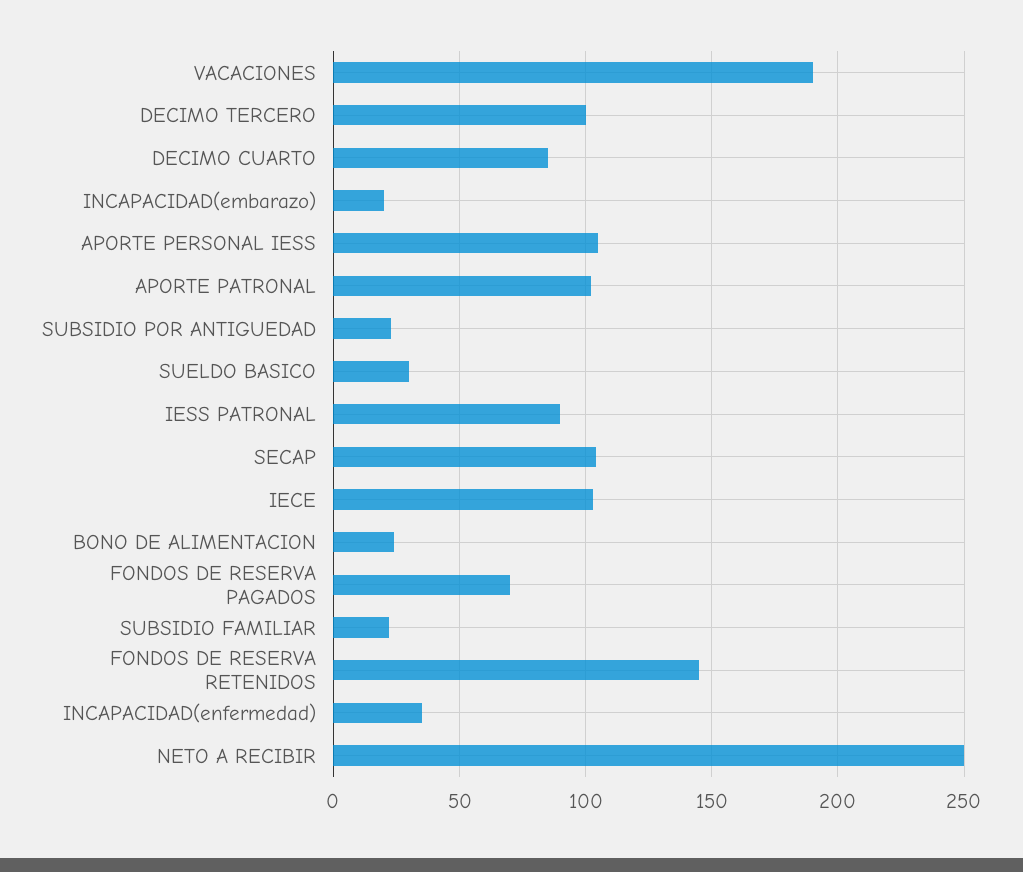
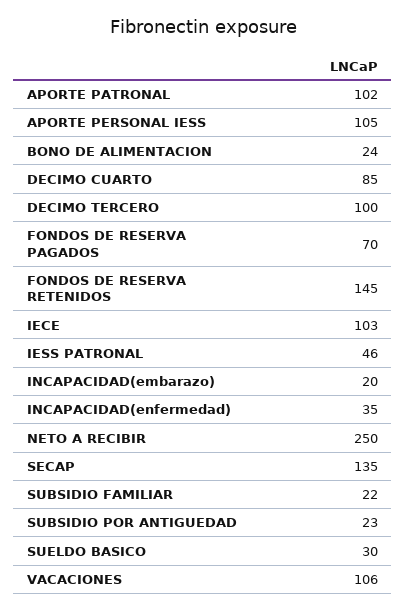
VACACIONES: 190 -> 106
IESS PATRONAL: 90 -> 46
SECAP: 105 -> 135

